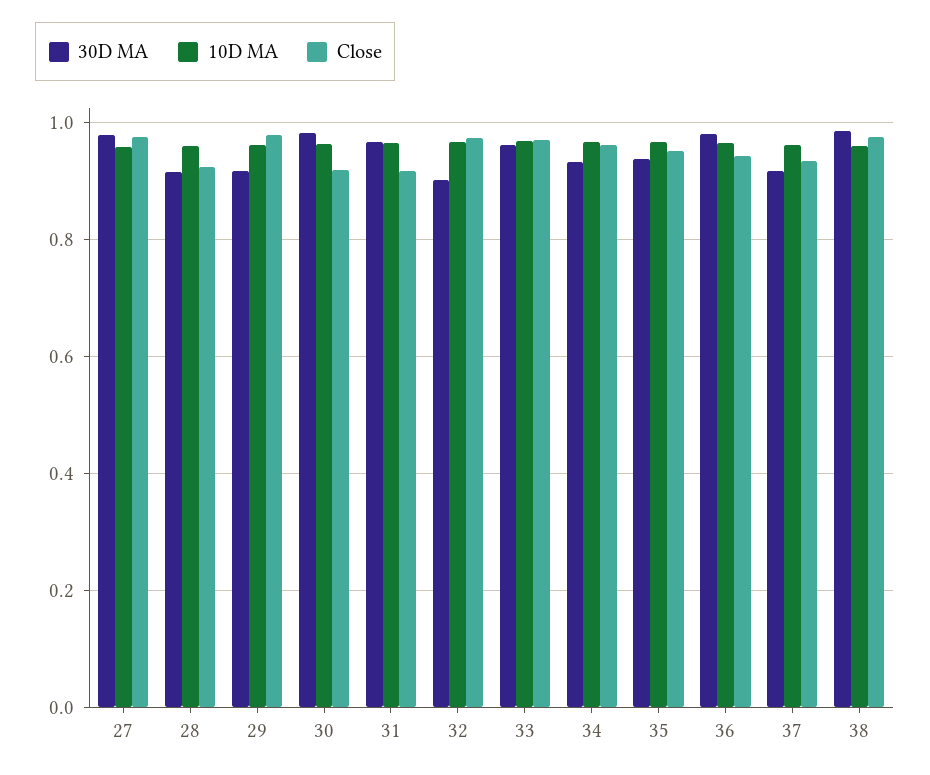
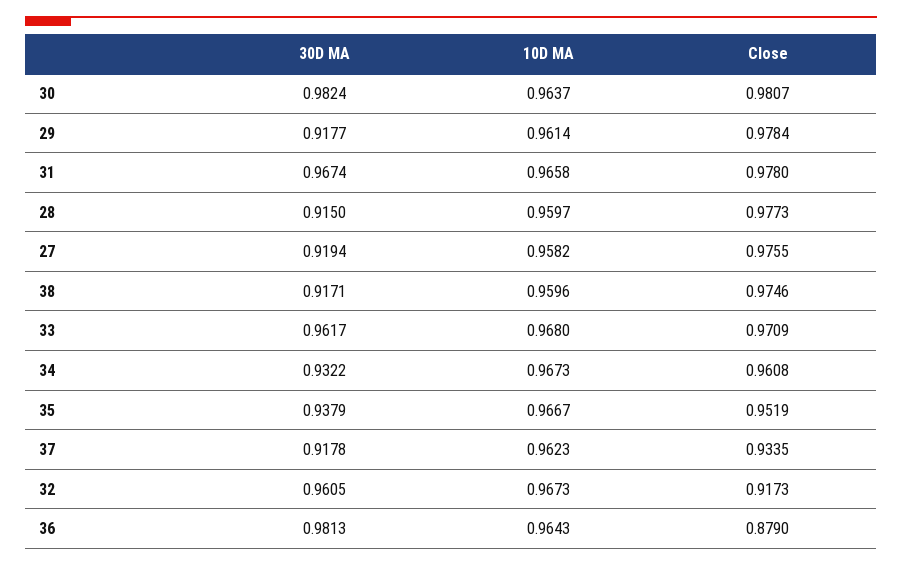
30D MA, 27: 0.98 -> 0.9194
Close, 28: 0.92 -> 0.9773
Close, 30: 0.92 -> 0.9807
Close, 31: 0.92 -> 0.978
30D MA, 32: 0.9 -> 0.9605
Close, 32: 0.98 -> 0.9173
Close, 36: 0.94 -> 0.879
30D MA, 38: 0.98 -> 0.9171

